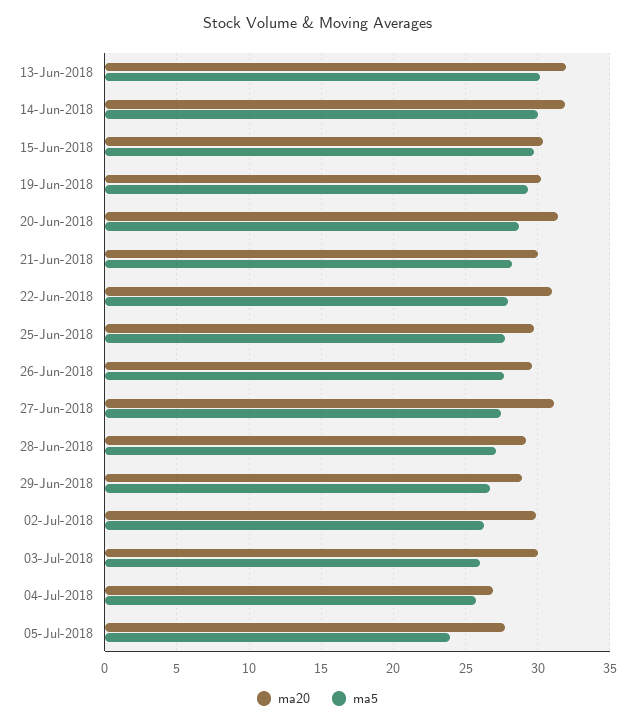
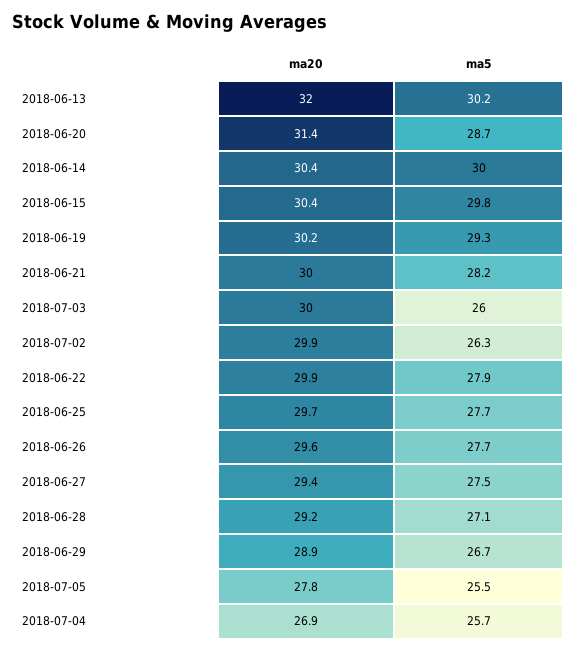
ma20, 14-Jun-2018: 32 -> 30.4
ma20, 22-Jun-2018: 31 -> 29.9
ma20, 27-Jun-2018: 31 -> 29.4
ma5, 05-Jul-2018: 24 -> 25.5

